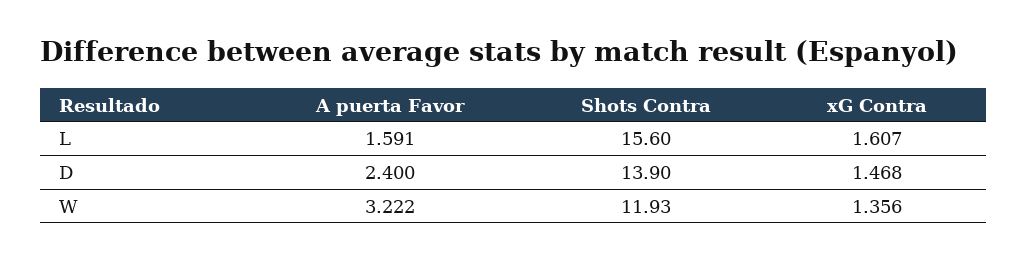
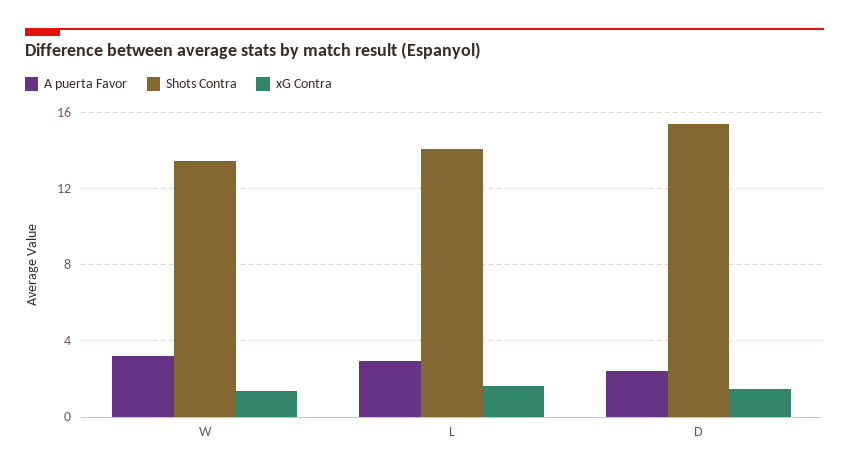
A puerta Favor, L: 1.591 -> 3
Shots Contra, L: 15.6 -> 14
Shots Contra, D: 13.9 -> 15.5
Shots Contra, W: 11.93 -> 13.5

